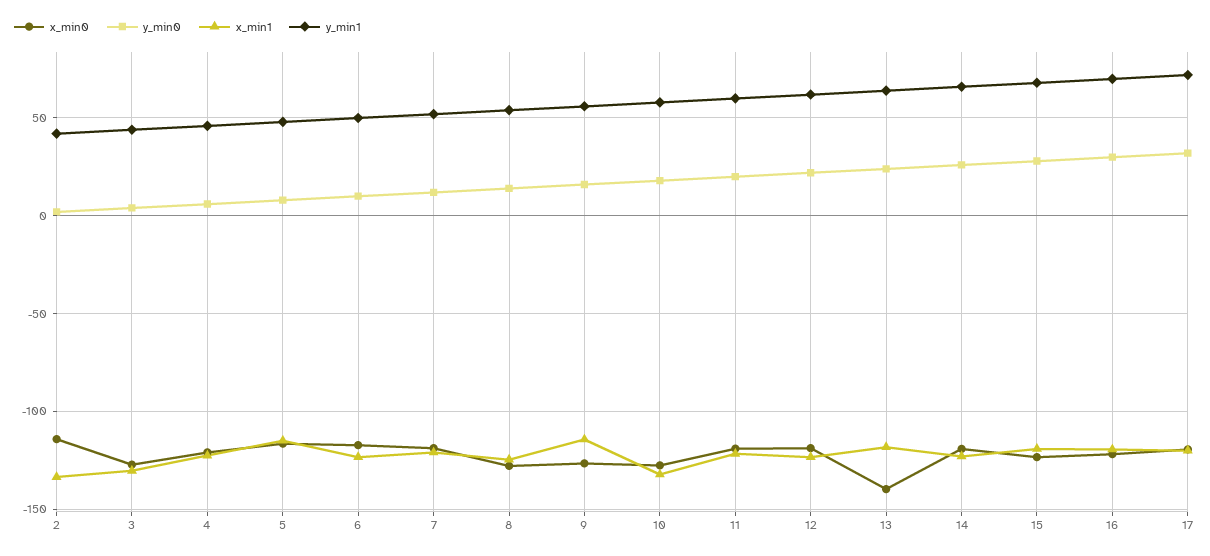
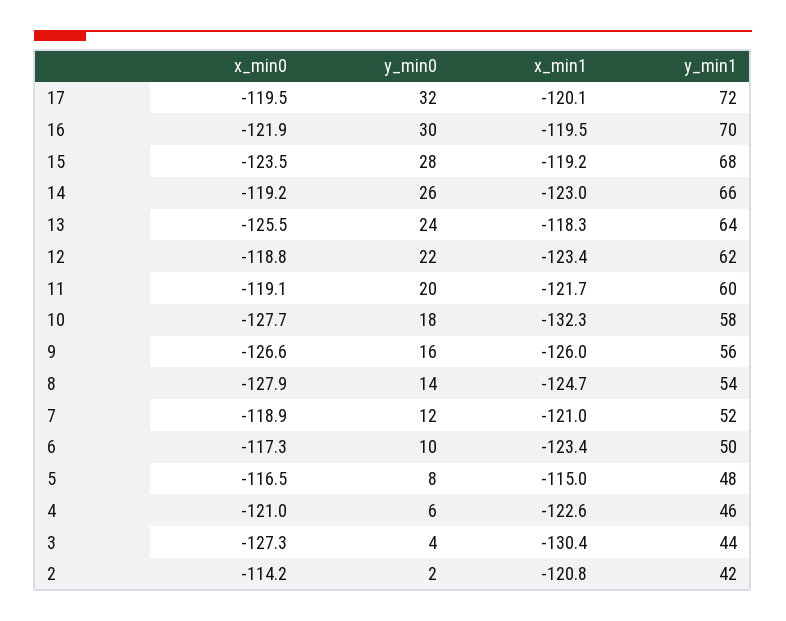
x_min1, 2: -135 -> -120.8
x_min1, 9: -115 -> -126
x_min0, 13: -140 -> -125.5

